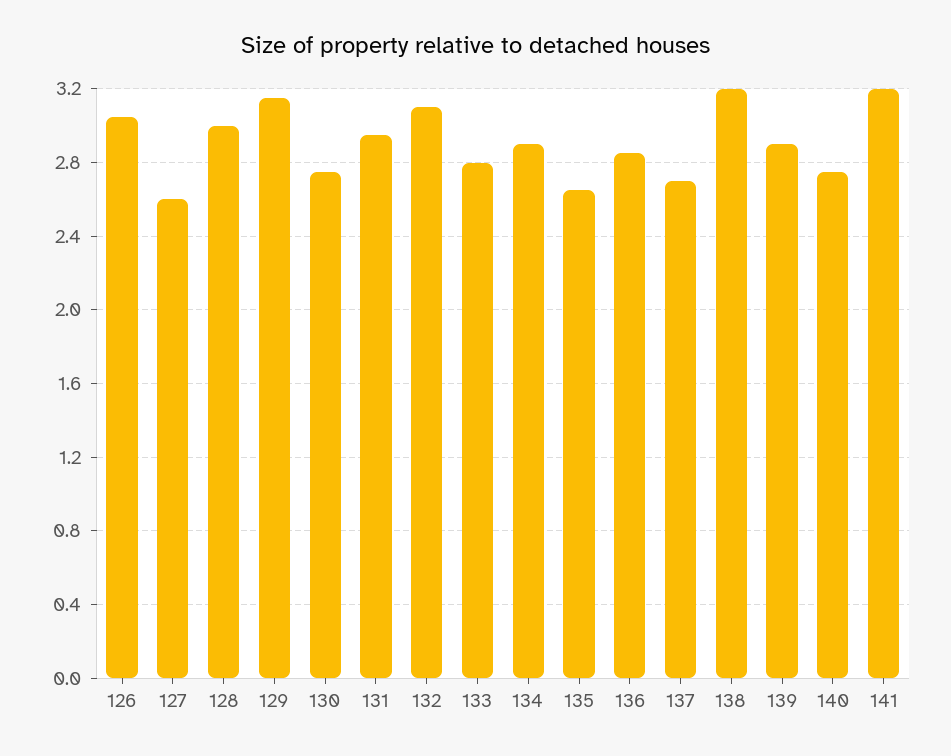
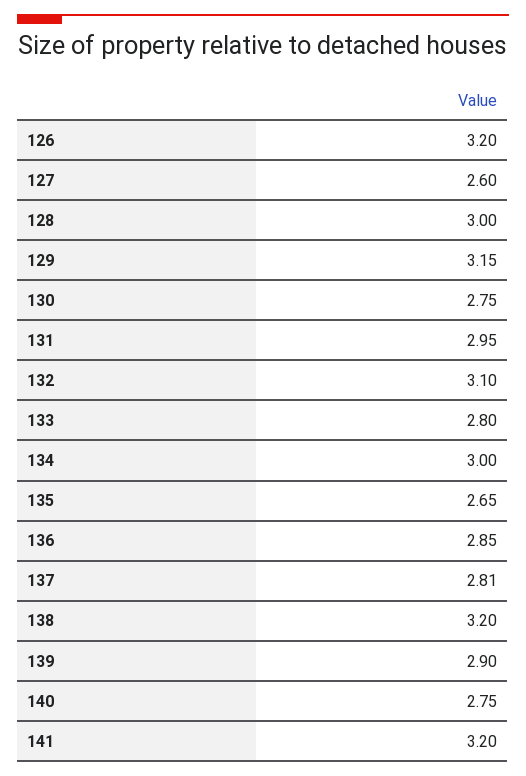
126: 3.05 -> 3.2
134: 2.9 -> 3
137: 2.7 -> 2.81

